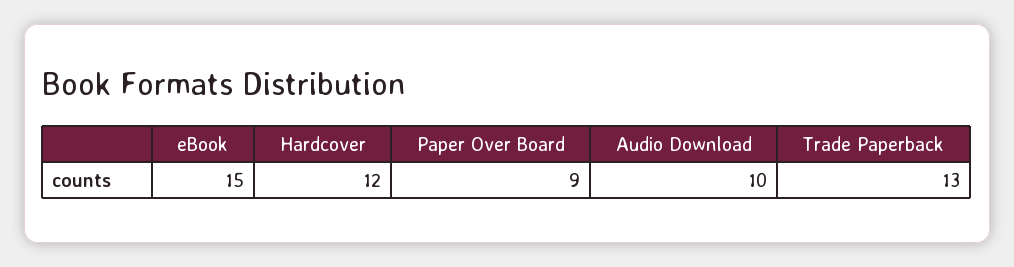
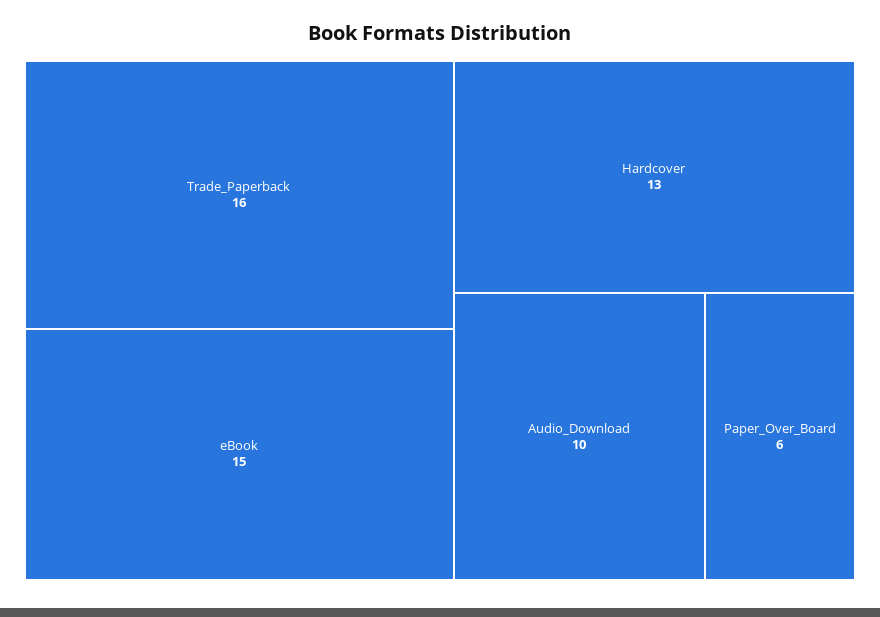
Hardcover: 12 -> 13
Paper Over Board: 9 -> 6
Trade Paperback: 13 -> 16

